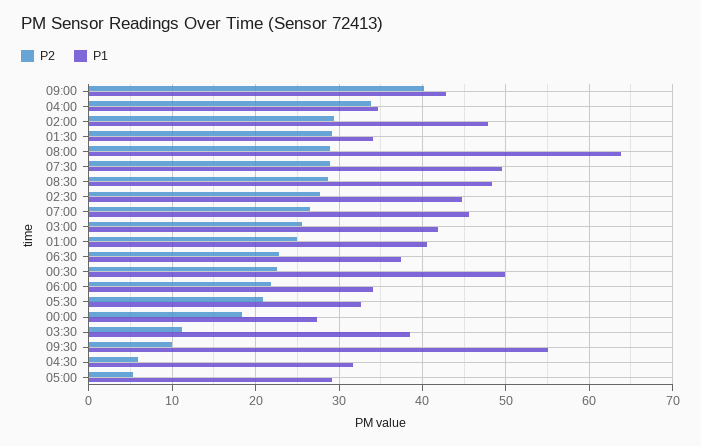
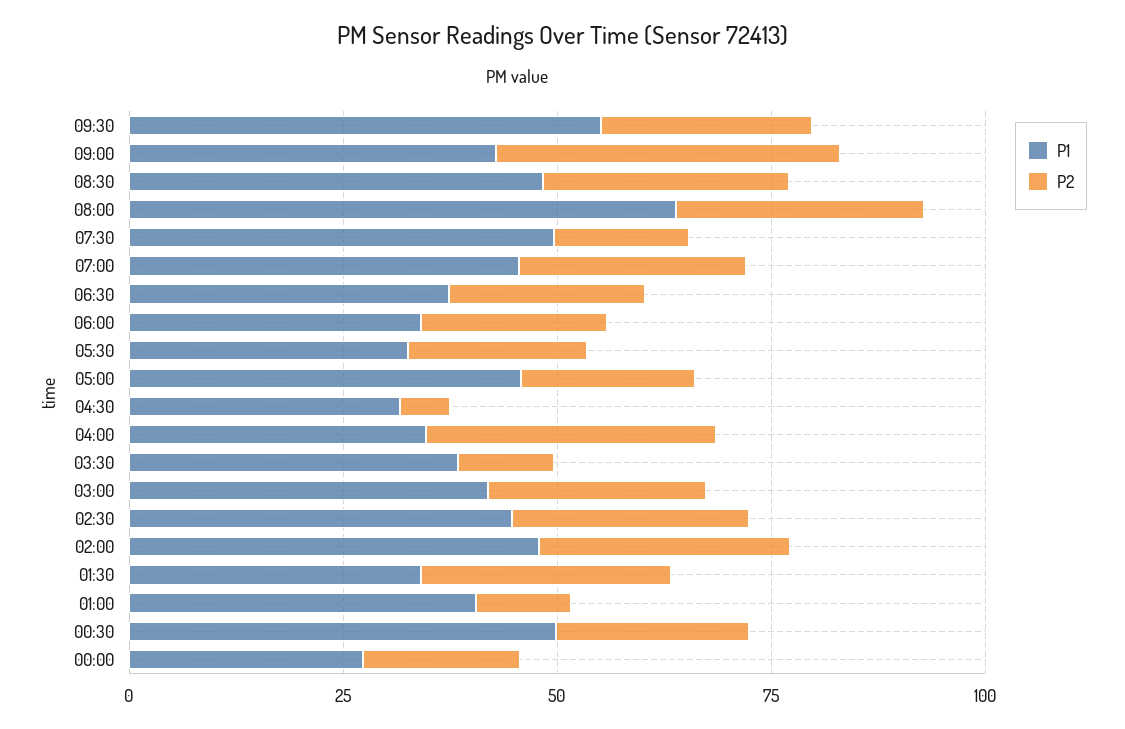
P2, 07:30: 29 -> 15
P2, 01:00: 25 -> 10
P2, 09:30: 10 -> 25
P2, 05:00: 5 -> 20
P1, 05:00: 29 -> 45

